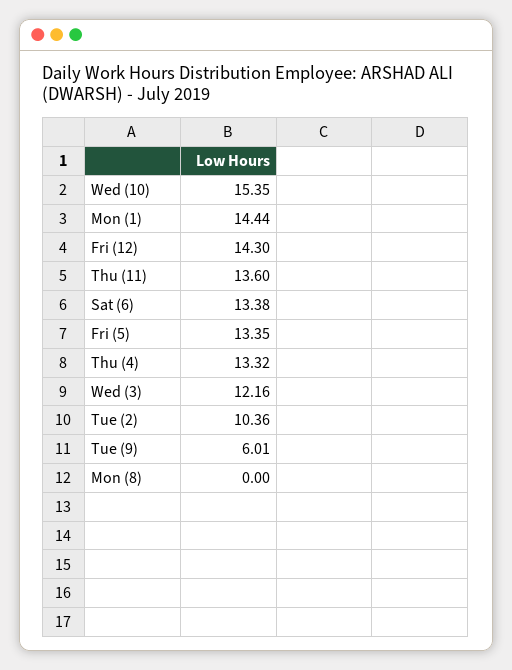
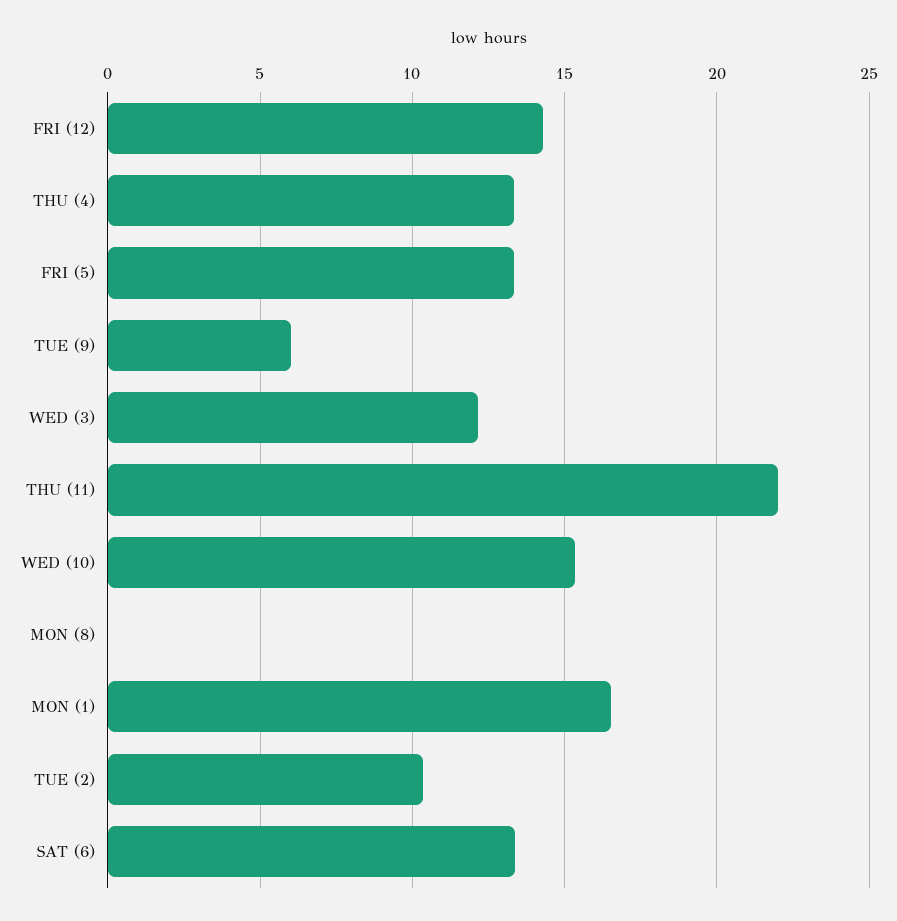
Mon (1): 14.44 -> 16.5
Thu (11): 13.6 -> 22

